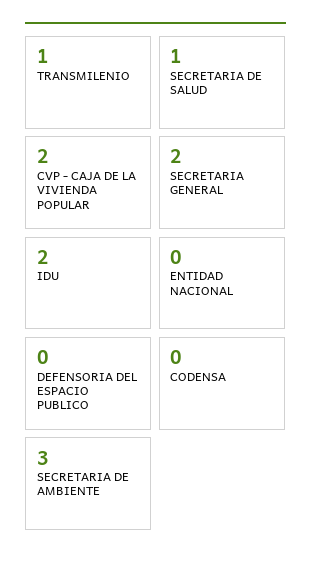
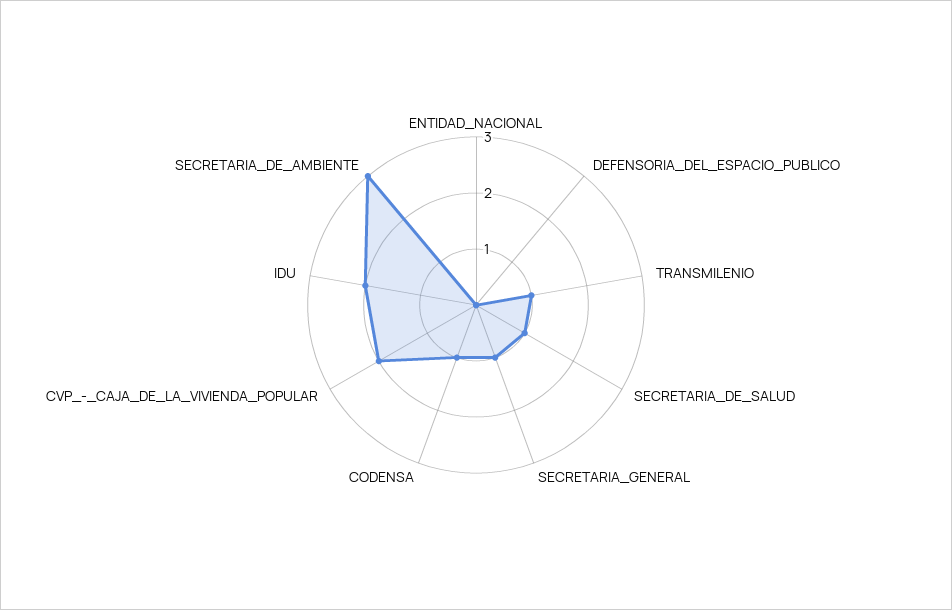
SECRETARIA GENERAL: 2 -> 1
CODENSA: 0 -> 1

